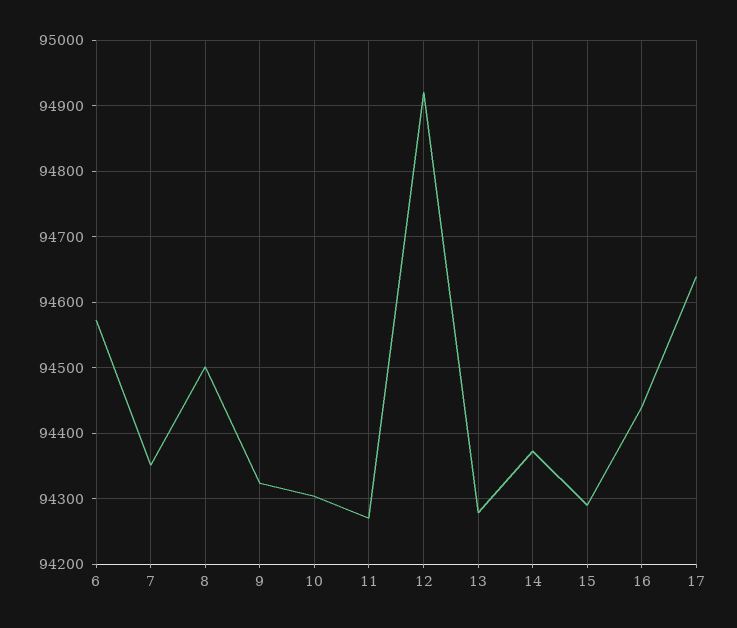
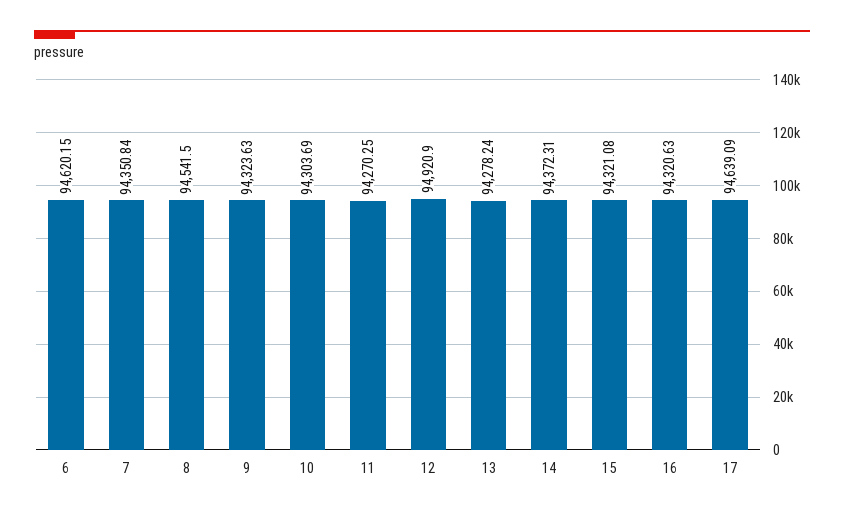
6: 94570 -> 94620.15
8: 94500 -> 94541.5
15: 94290 -> 94321.08
16: 94440 -> 94320.63

